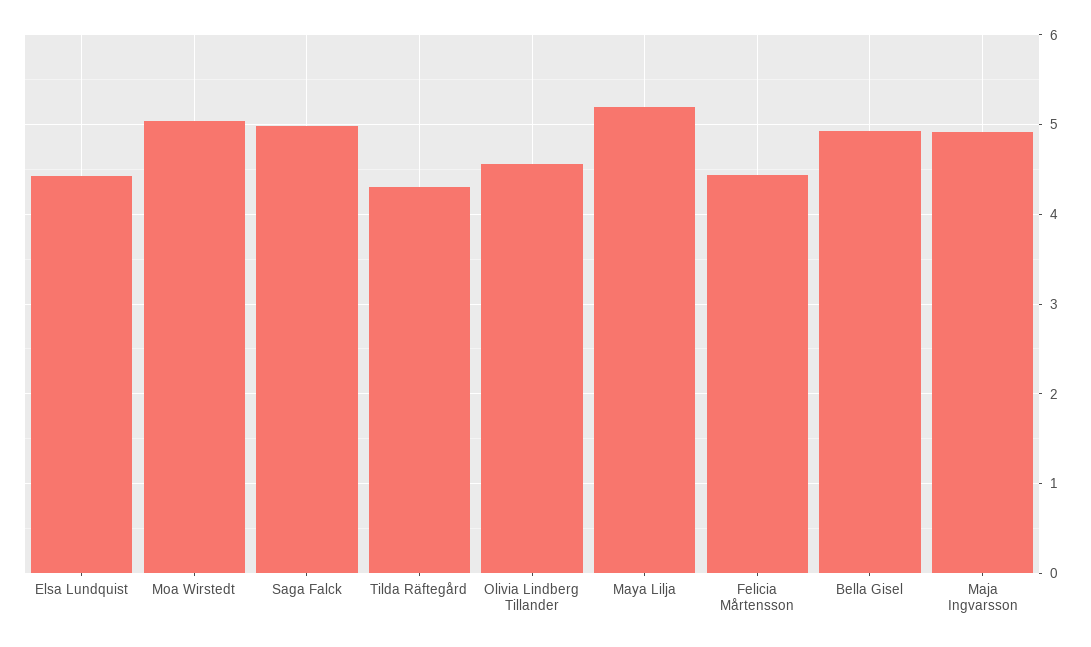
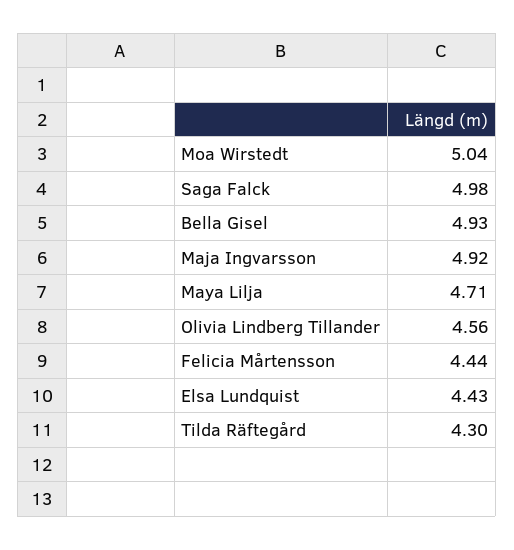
Maya Lilja: 5.2 -> 4.71

